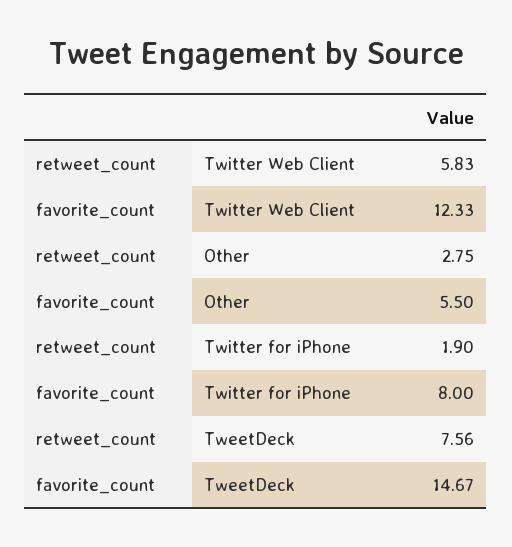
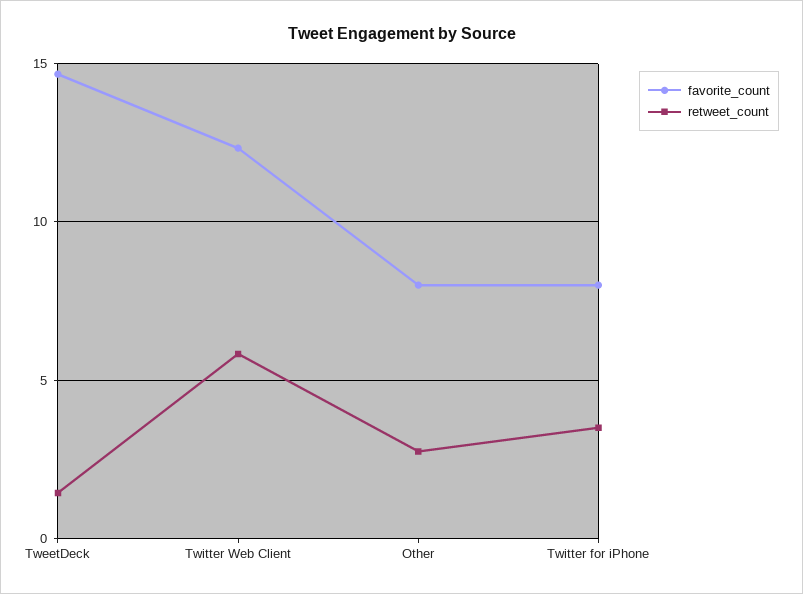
favorite_count, Other: 5.5 -> 8
retweet_count, Twitter for iPhone: 1.9 -> 3.5
retweet_count, TweetDeck: 7.56 -> 1.5

